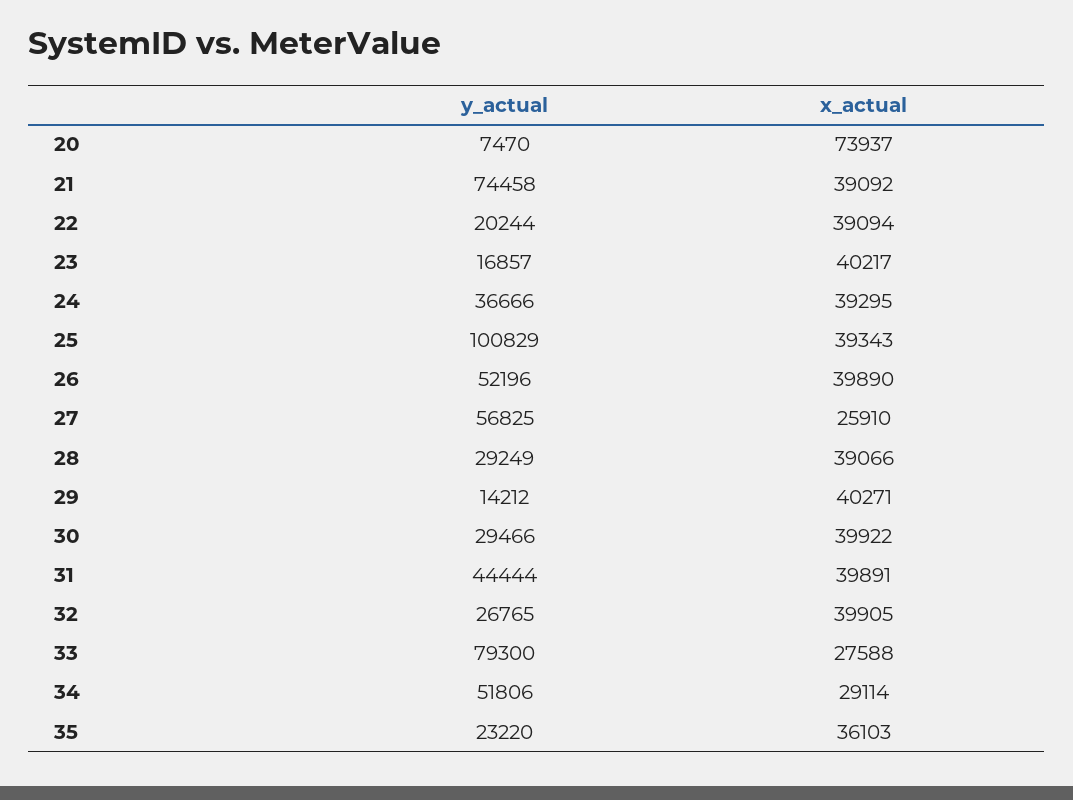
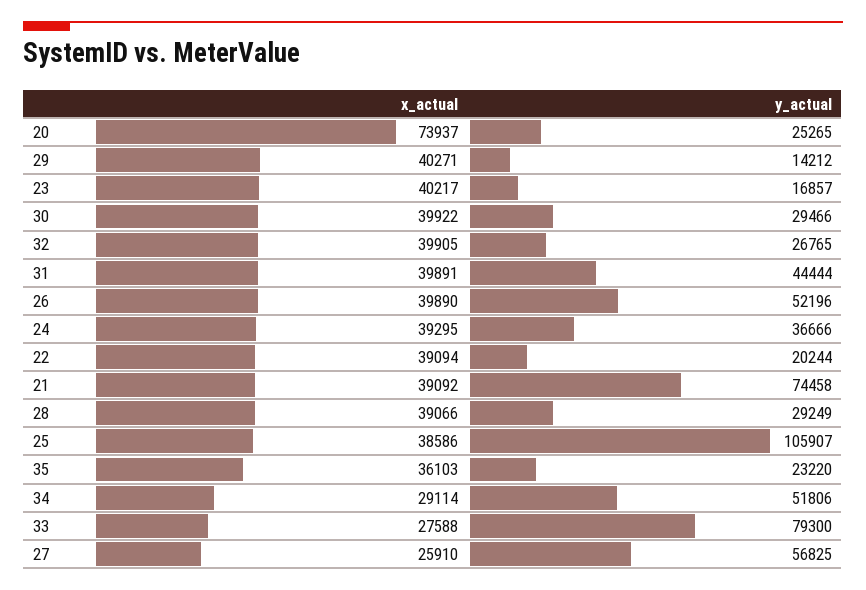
y_actual, 20: 7470 -> 25265
y_actual, 25: 100829 -> 105907
x_actual, 25: 39343 -> 38586

